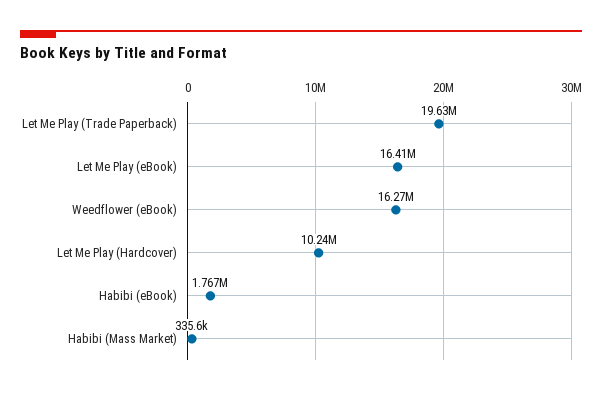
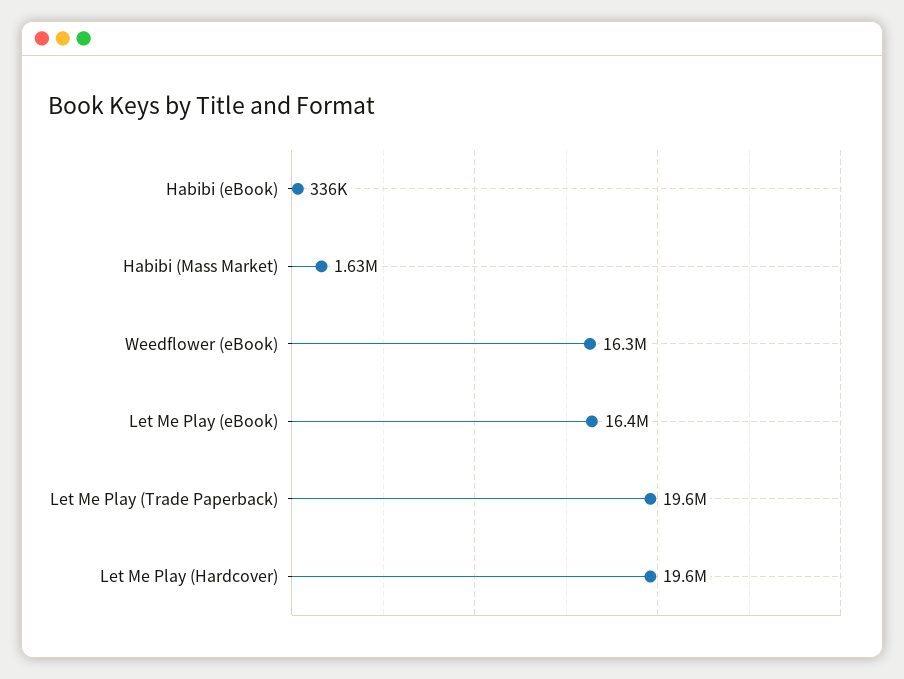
Let Me Play (Hardcover): 10240000 -> 19600000
Habibi (eBook): 1767000 -> 336000
Habibi (Mass Market): 335600 -> 1630000

